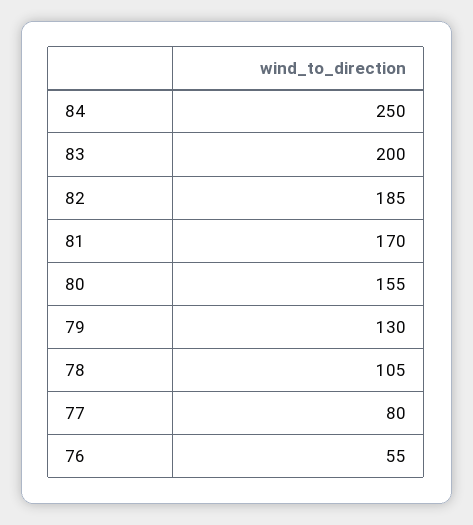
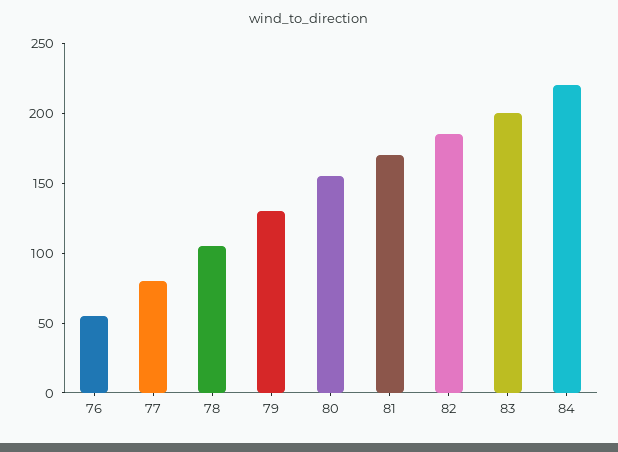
84: 250 -> 220

